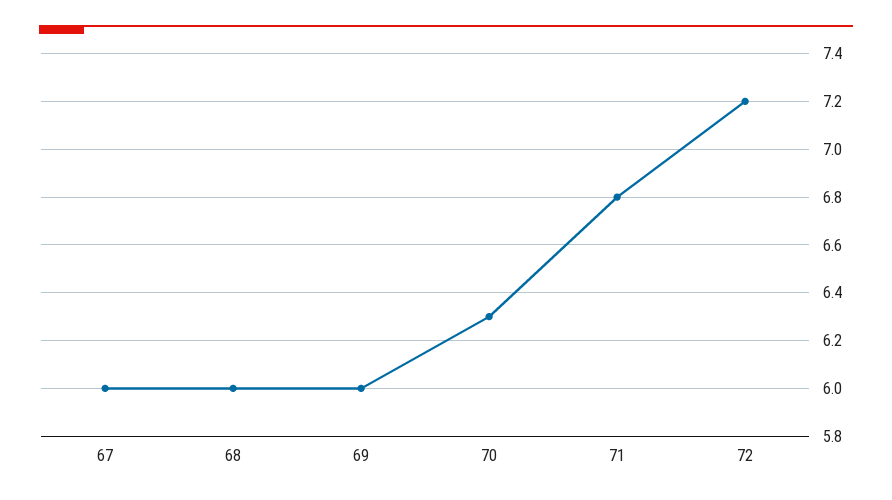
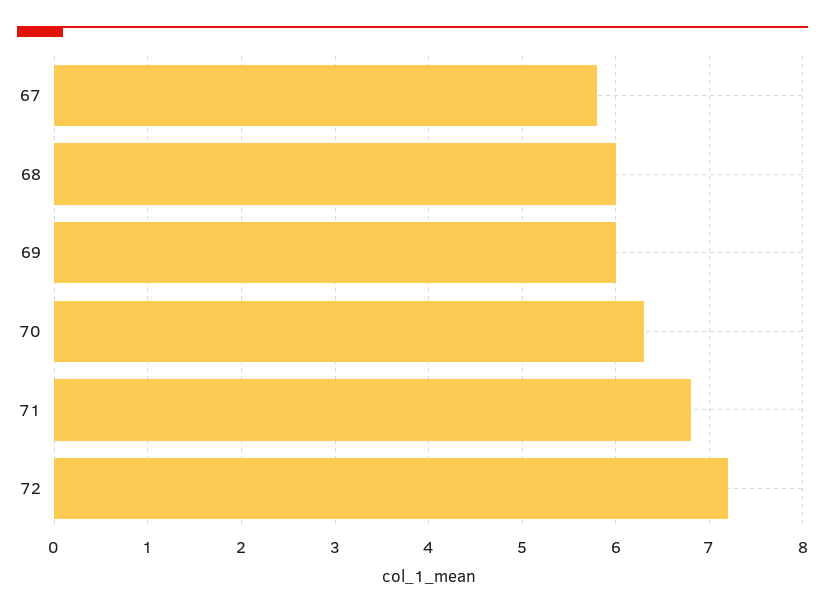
67: 6 -> 5.8

